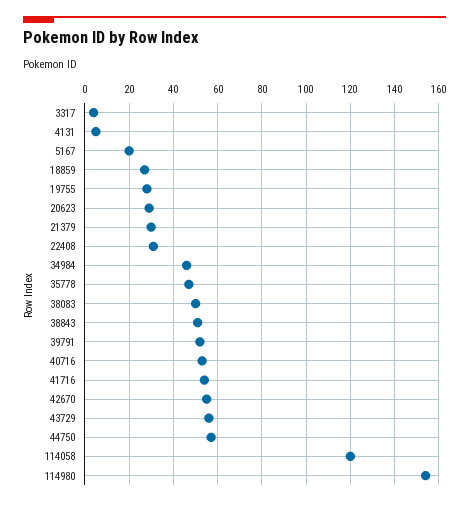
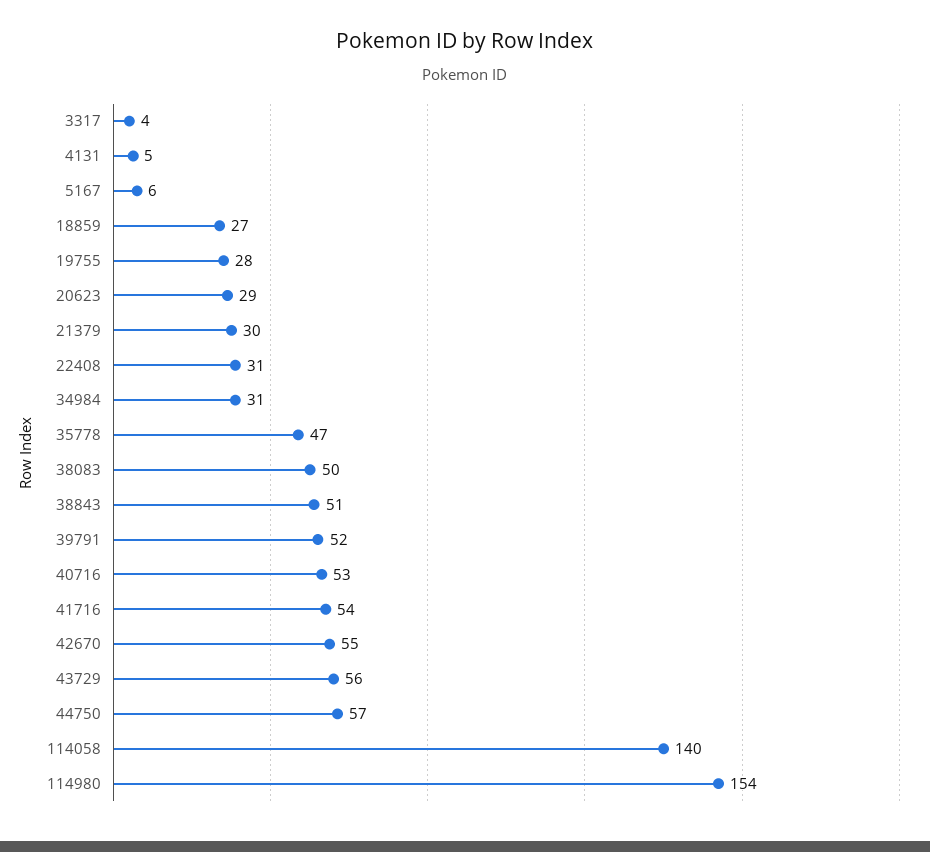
5167: 20 -> 6
34984: 45 -> 31
114058: 120 -> 140

